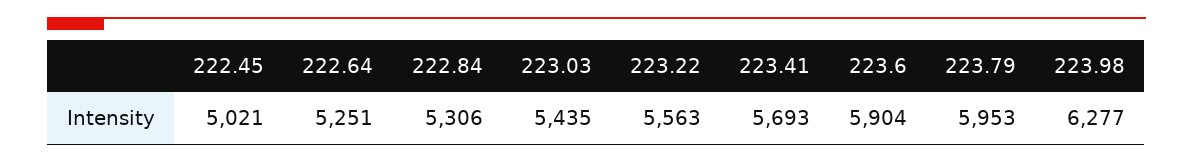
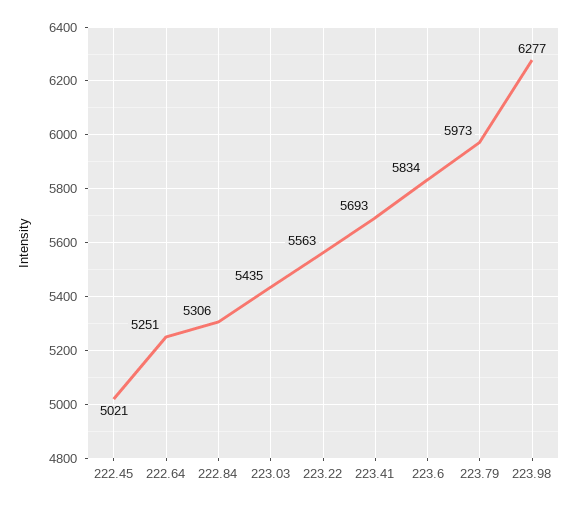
223.6: 5904 -> 5834
223.79: 5953 -> 5973

